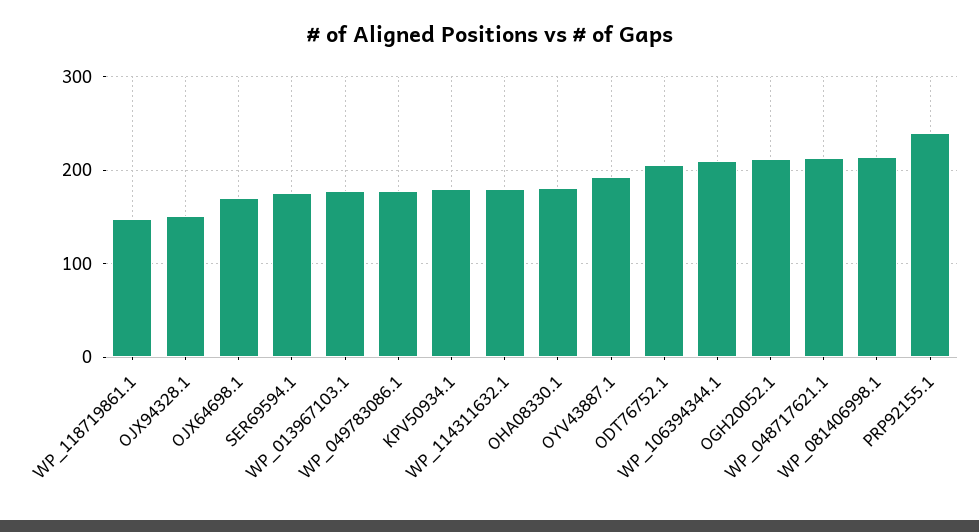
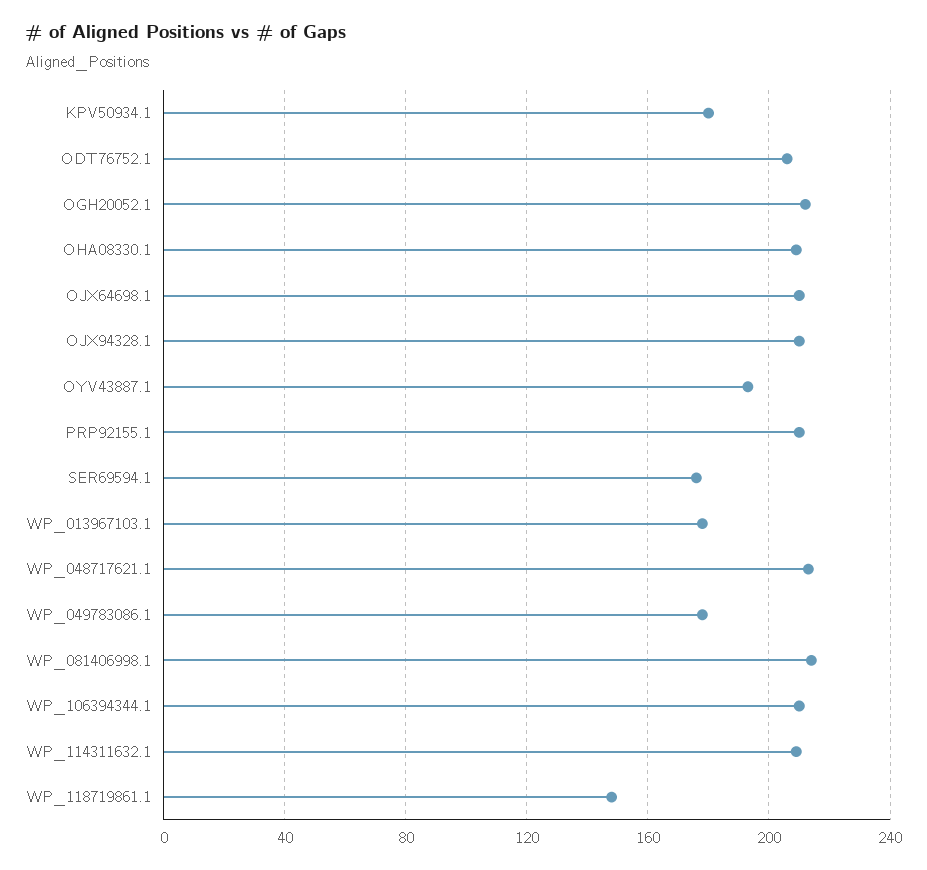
OJX94328.1: 150 -> 210
OJX64698.1: 170 -> 210
WP_114311632.1: 180 -> 210
OHA08330.1: 180 -> 210
PRP92155.1: 240 -> 210

